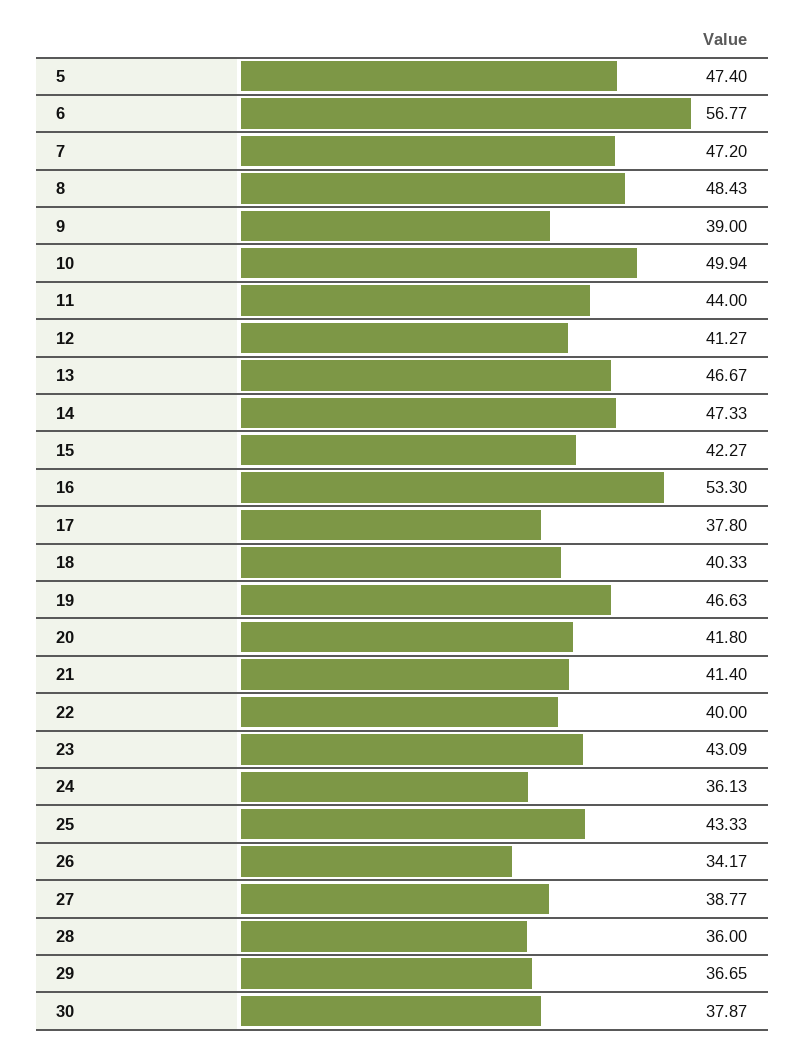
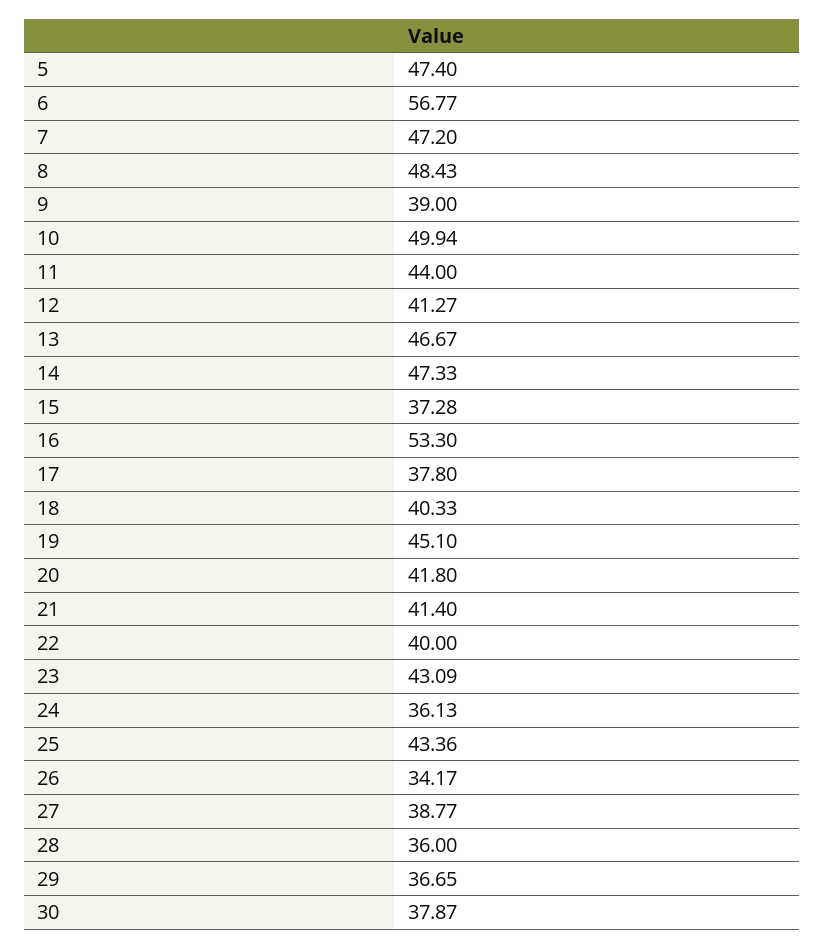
15: 42.27 -> 37.28
19: 46.63 -> 45.1
25: 43.33 -> 43.36

